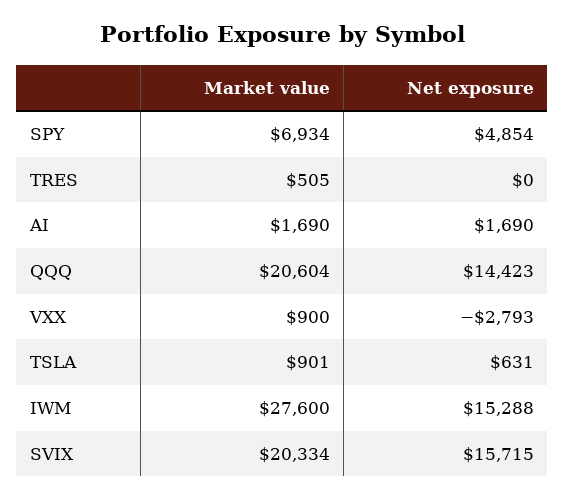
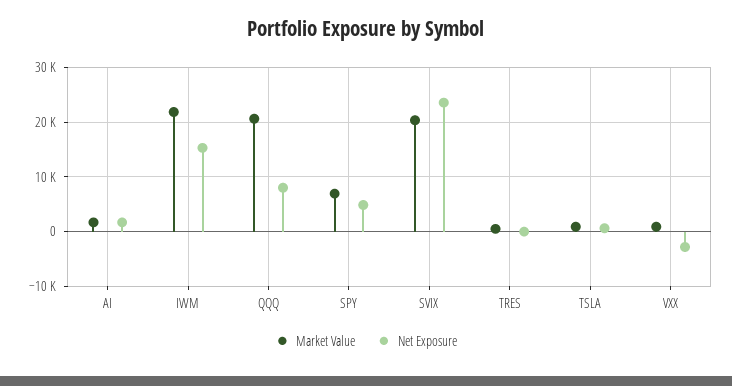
Net exposure, QQQ: 14423 -> 8000
Market value, IWM: 27600 -> 22000
Net exposure, SVIX: 15715 -> 24000

